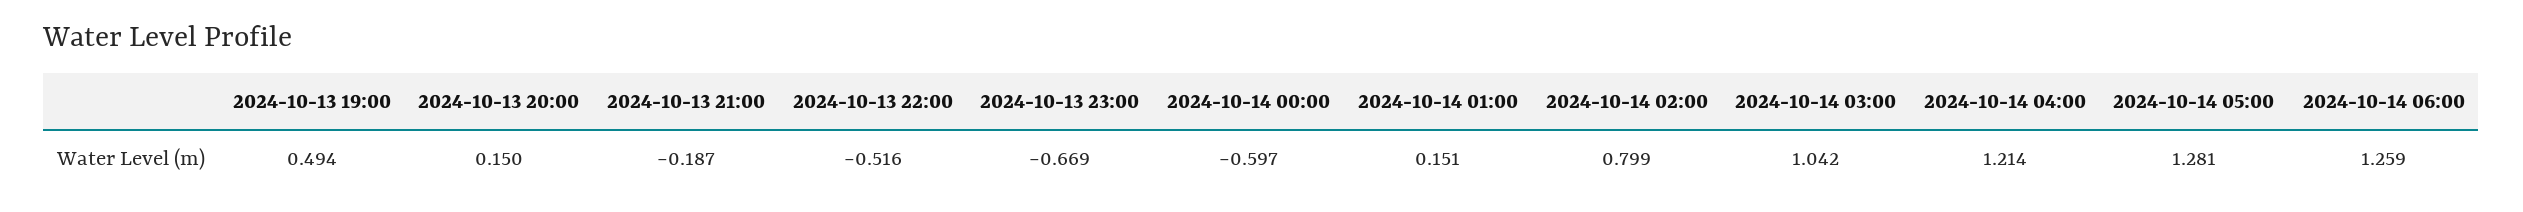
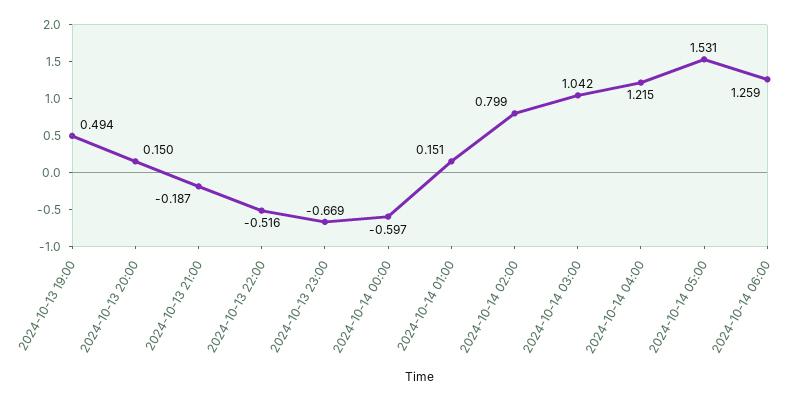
2024-10-14 04:00: 1.214 -> 1.215
2024-10-14 05:00: 1.281 -> 1.531

